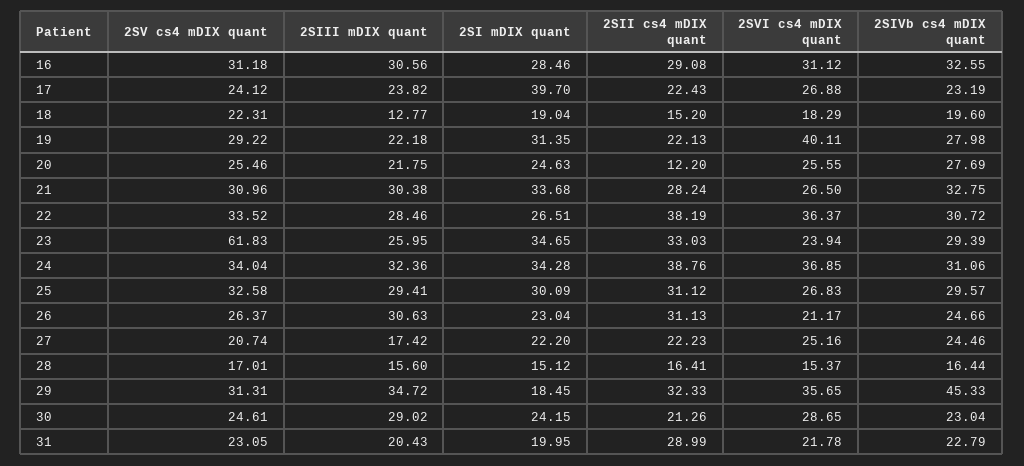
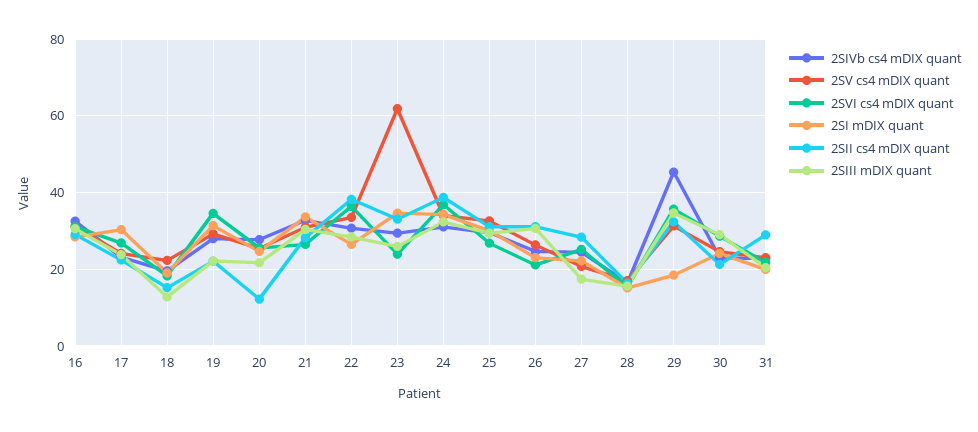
2SI mDIX quant, 17: 39.7 -> 30
2SVI cs4 mDIX quant, 19: 40.11 -> 34
2SII cs4 mDIX quant, 27: 22.23 -> 28

